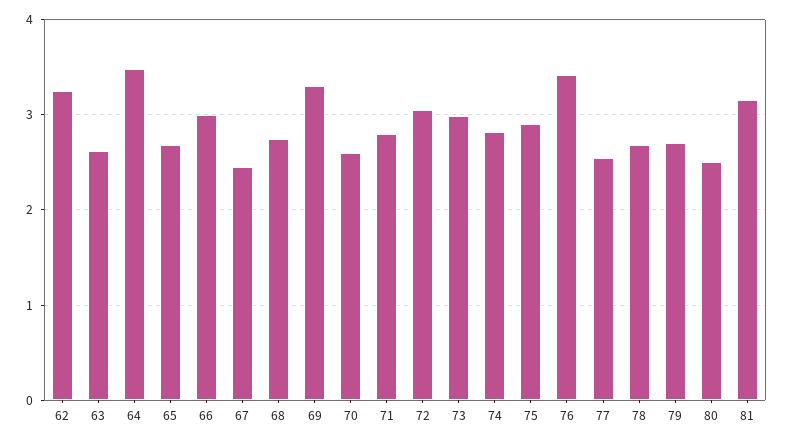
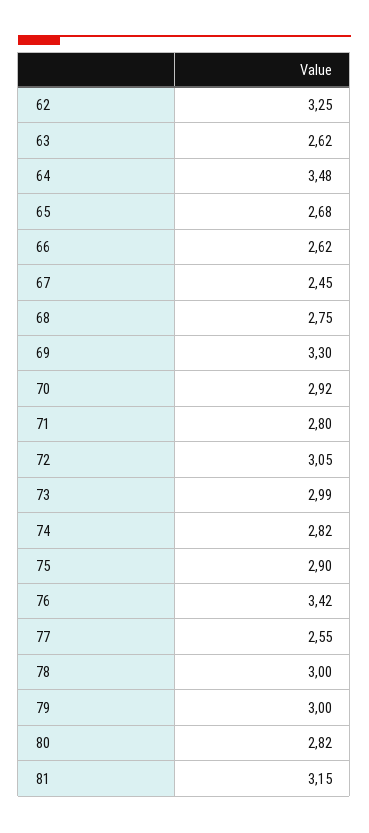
66: 3 -> 2.62
70: 2.6 -> 2.92
78: 2.7 -> 3
79: 2.7 -> 3
80: 2.5 -> 2.82

